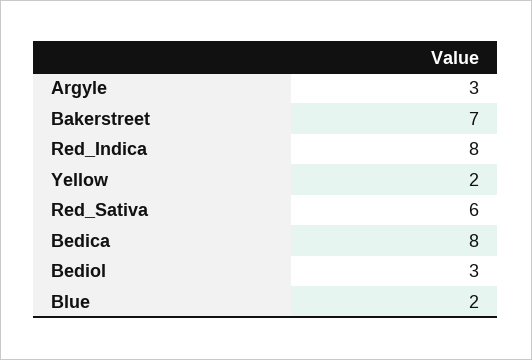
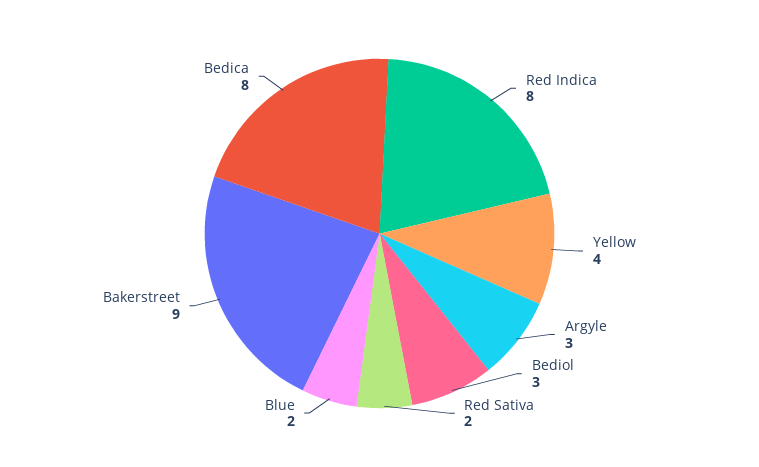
Bakerstreet: 7 -> 9
Yellow: 2 -> 4
Red_Sativa: 6 -> 2

